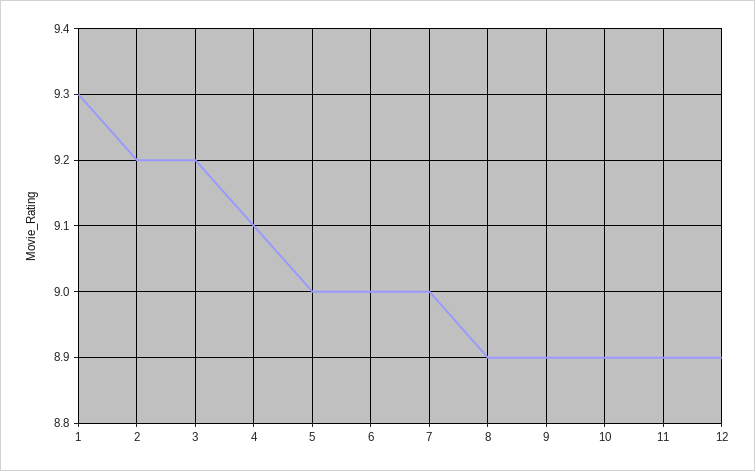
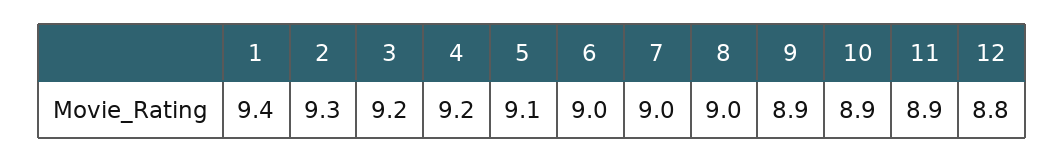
1: 9.3 -> 9.4
2: 9.2 -> 9.3
4: 9.1 -> 9.2
5: 9 -> 9.1
8: 8.9 -> 9
12: 8.9 -> 8.8

